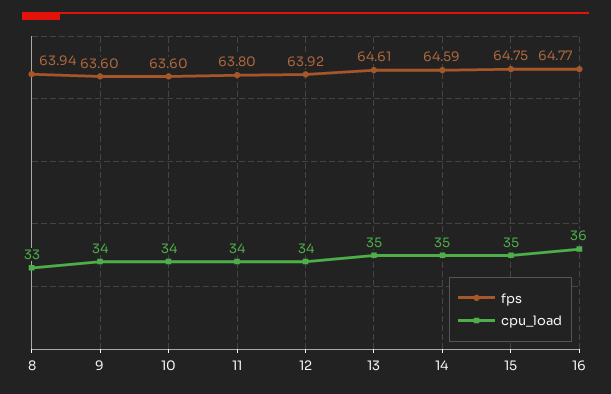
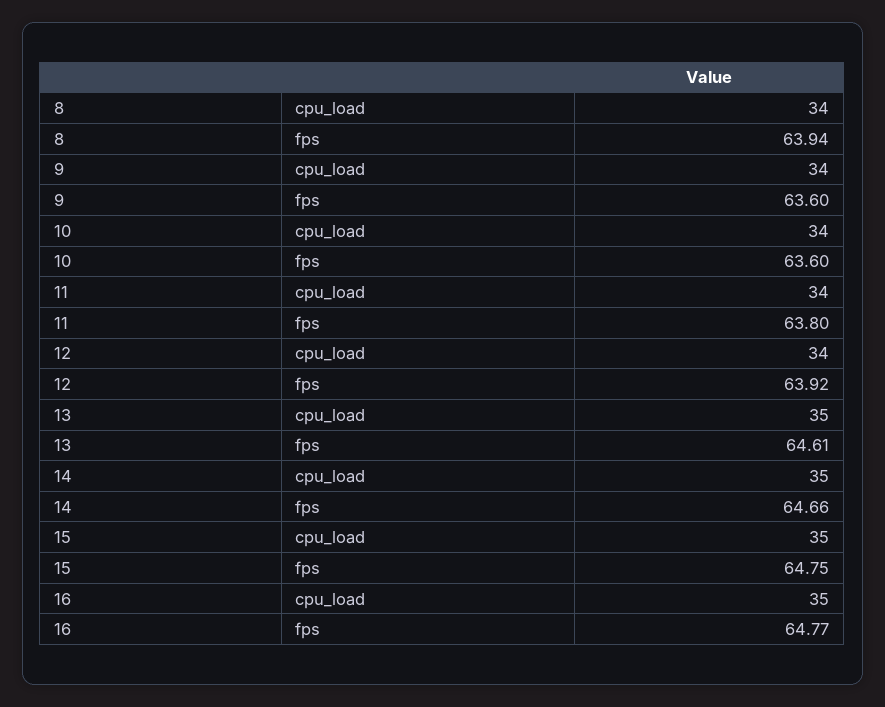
cpu_load, 8: 33 -> 34
fps, 14: 64.59 -> 64.66
cpu_load, 16: 36 -> 35

